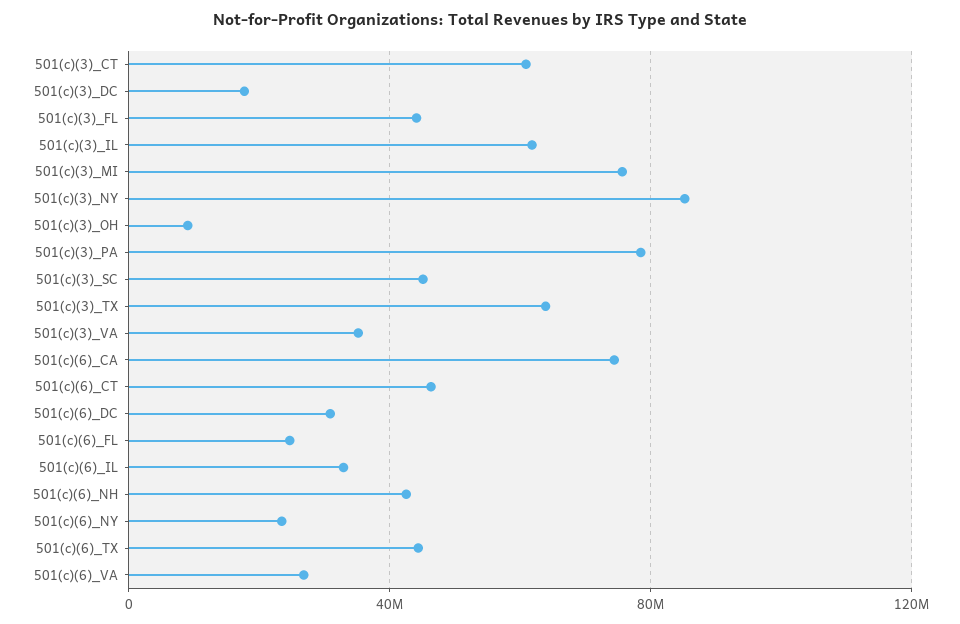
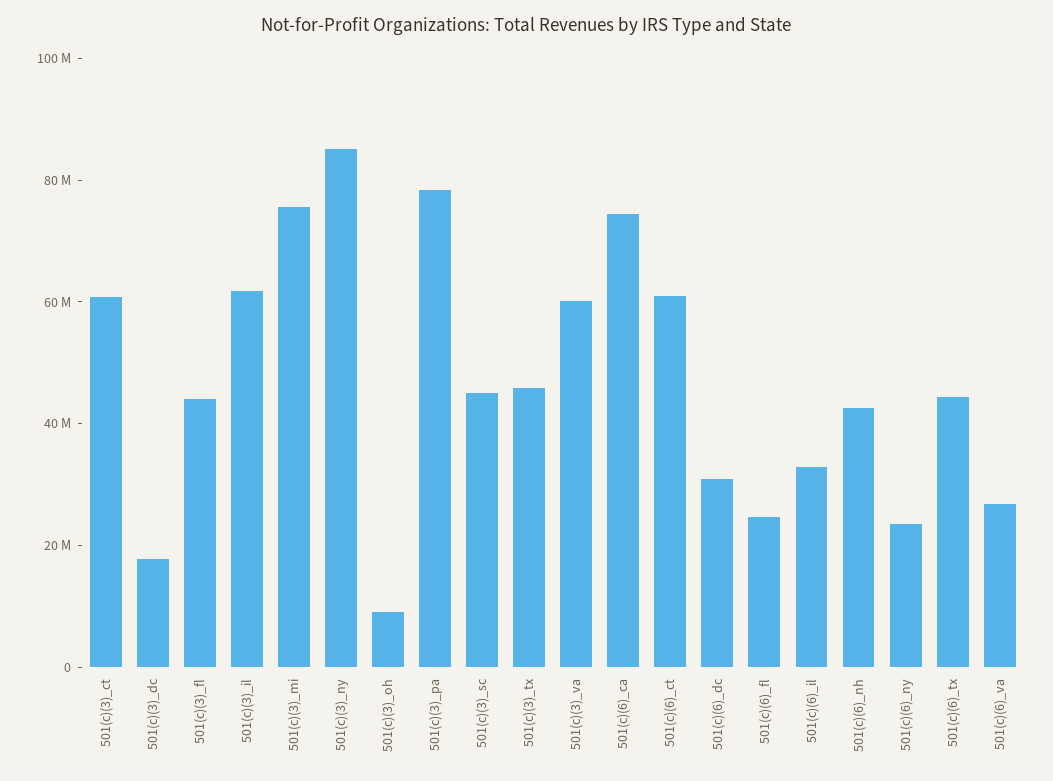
501(c)(3)_TX: 65000000 -> 45000000
501(c)(3)_VA: 35000000 -> 60000000
501(c)(6)_CT: 45000000 -> 60000000

